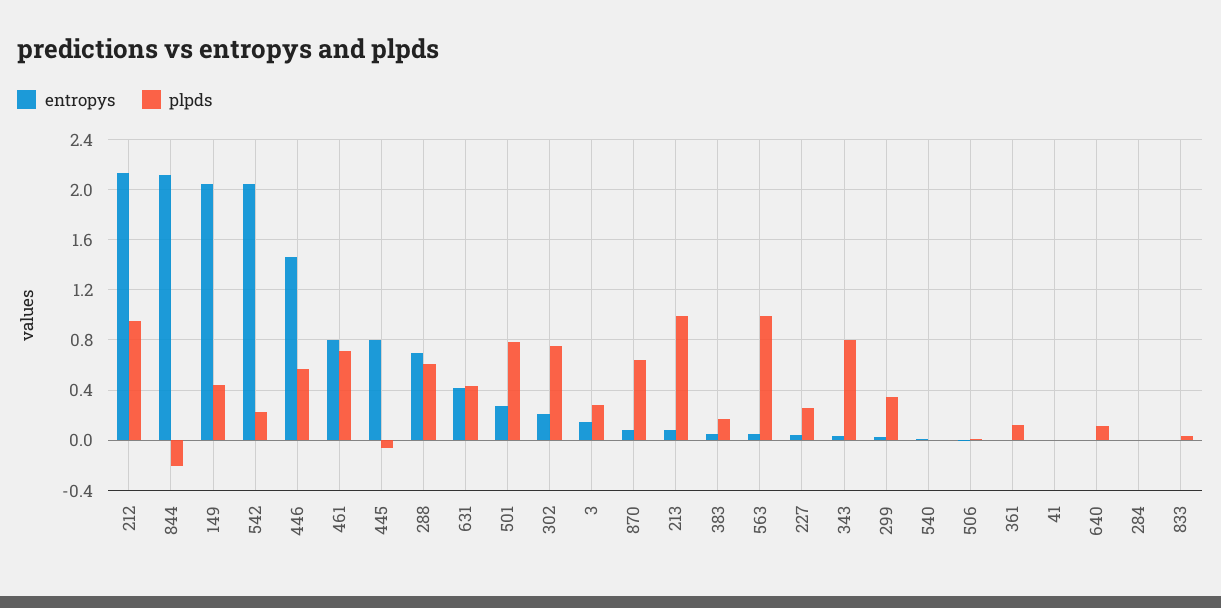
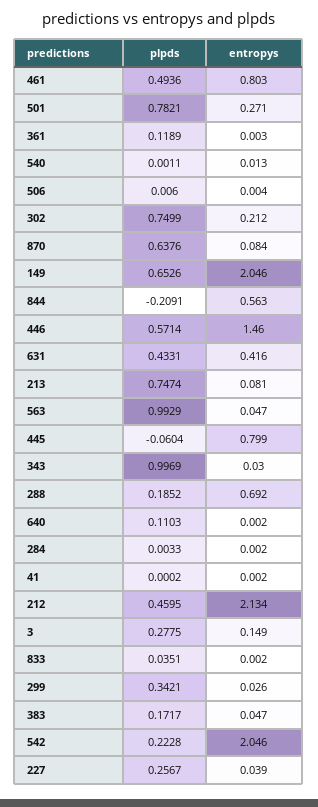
plpds, 212: 0.95 -> 0.4595
entropys, 844: 2.1 -> 0.563
plpds, 149: 0.45 -> 0.6526
plpds, 461: 0.7 -> 0.4936
plpds, 288: 0.6 -> 0.1852
plpds, 213: 1 -> 0.7474
plpds, 343: 0.8 -> 0.9969

